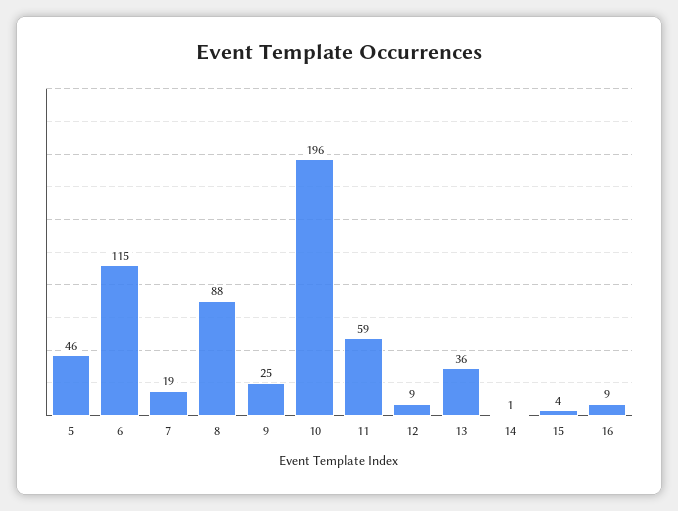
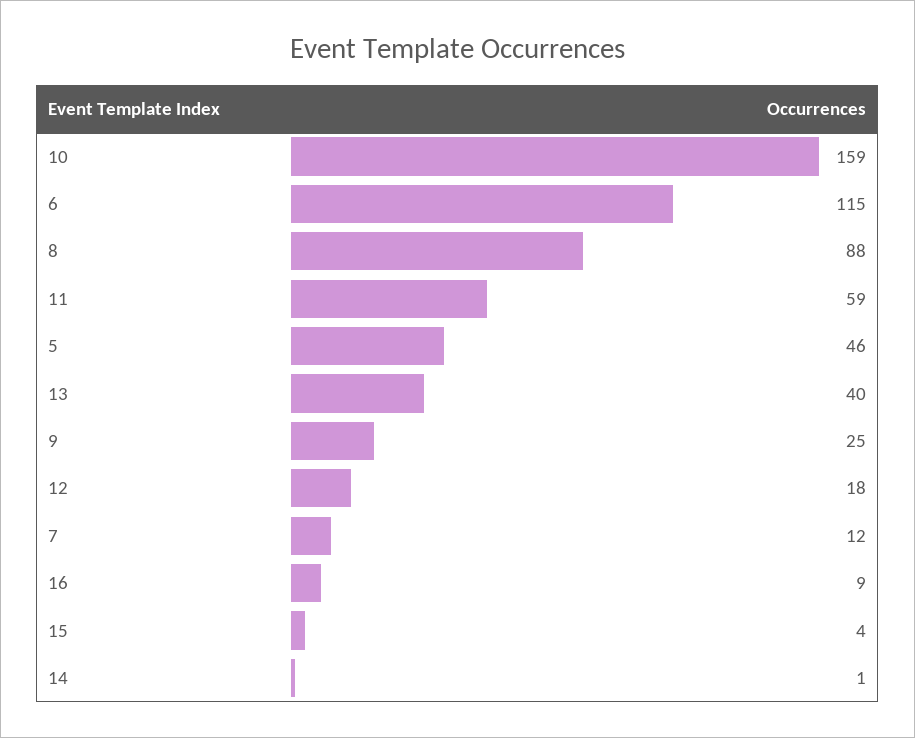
7: 19 -> 12
10: 196 -> 159
12: 9 -> 18
13: 36 -> 40

